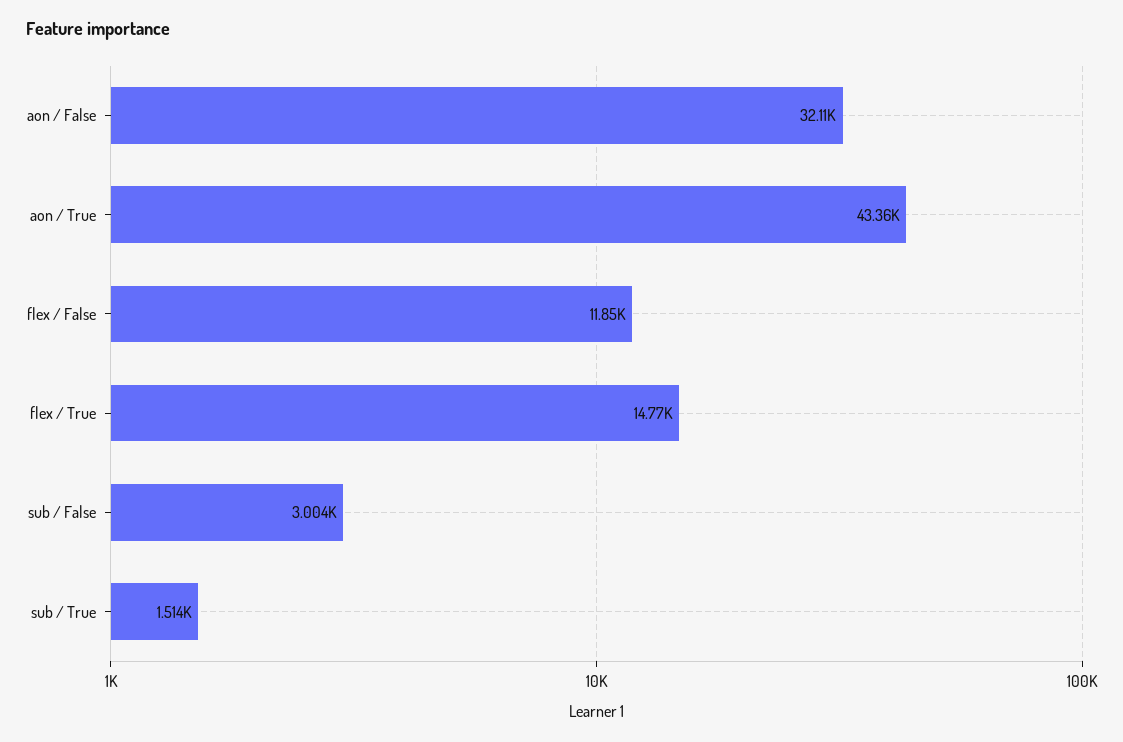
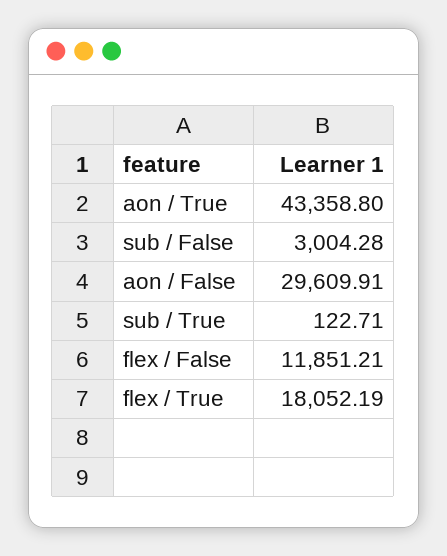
aon / False: 32110 -> 29609.91
flex / True: 14770 -> 18052.19
sub / True: 1514 -> 122.71

